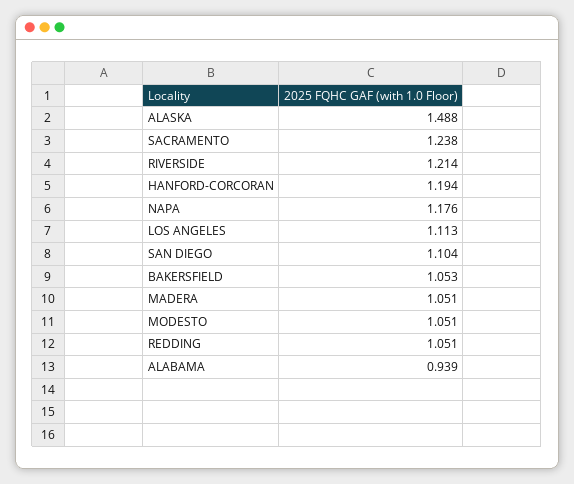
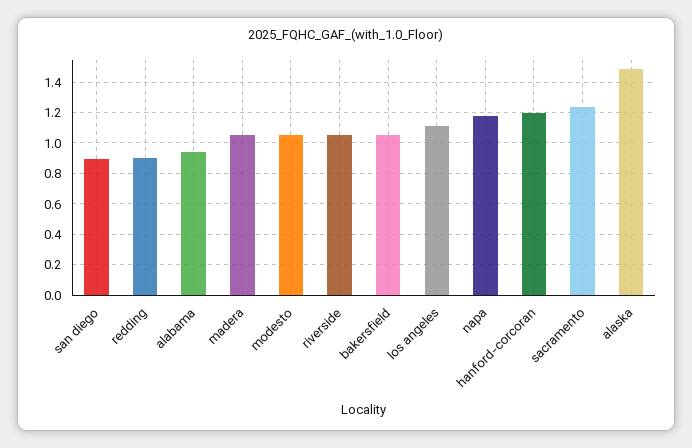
RIVERSIDE: 1.214 -> 1.05
SAN DIEGO: 1.104 -> 0.9
REDDING: 1.051 -> 0.9

